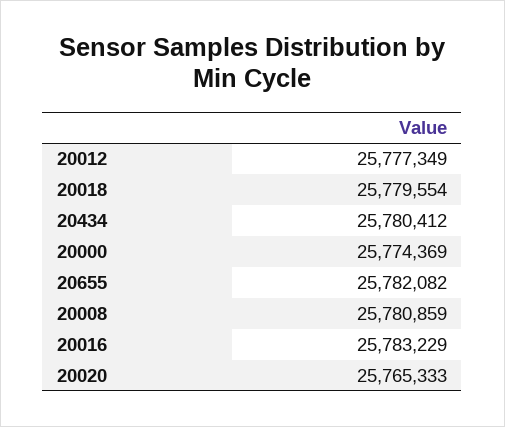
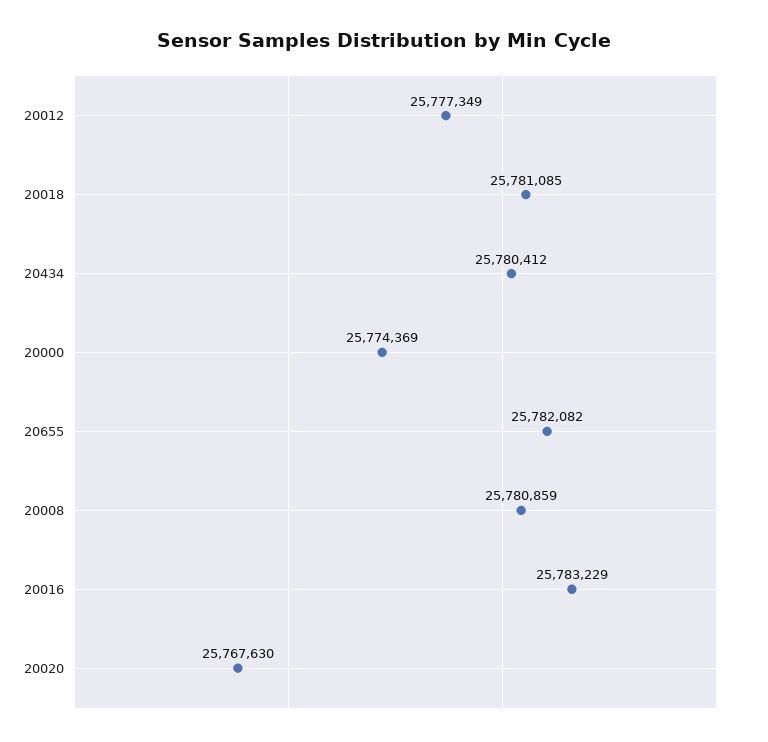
20018: 25779554 -> 25781085
20020: 25765333 -> 25767630

